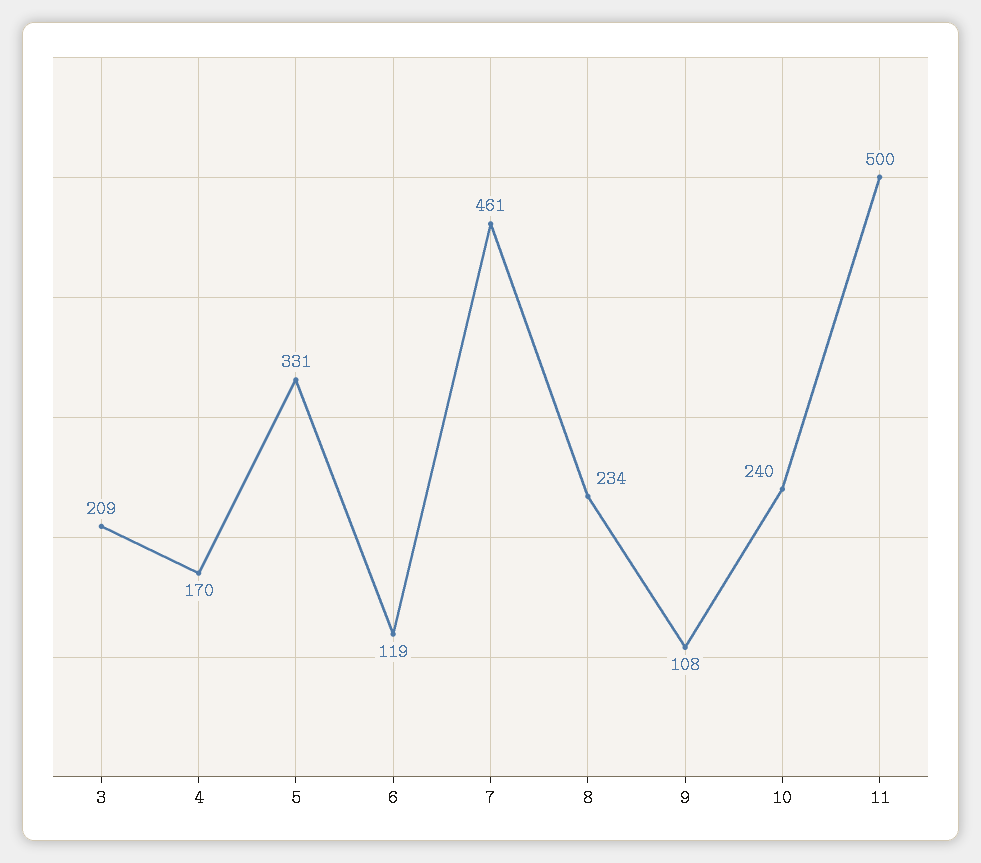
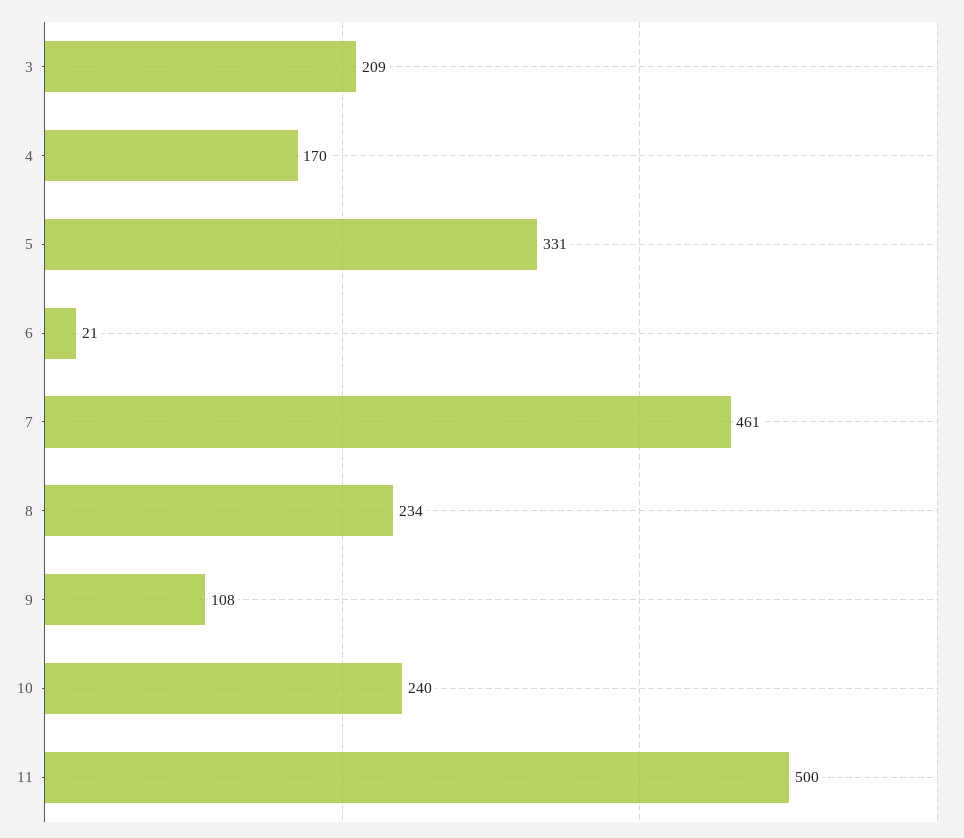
6: 119 -> 21

